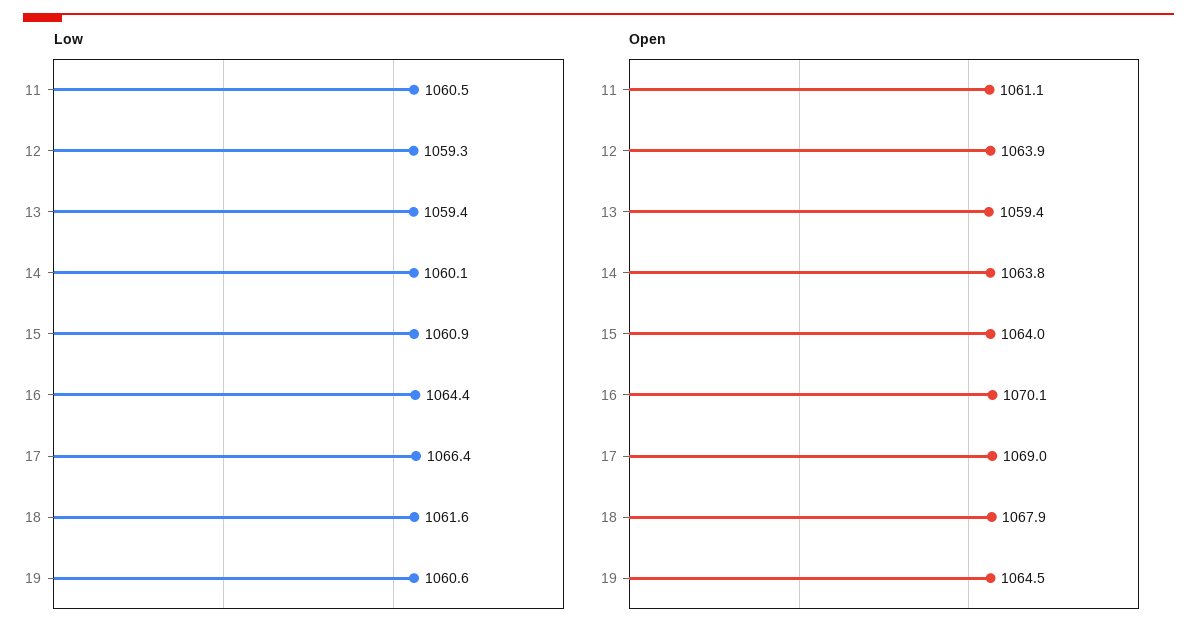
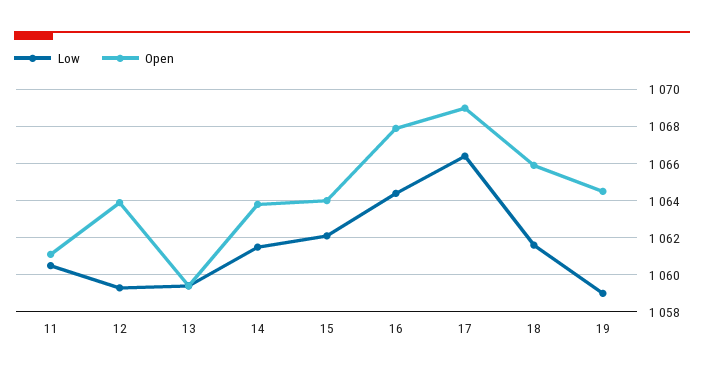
Low, 14: 1060.1 -> 1061.5
Low, 15: 1060.9 -> 1062
Low, 19: 1060.6 -> 1059
Open, 16: 1070.1 -> 1068
Open, 18: 1067.9 -> 1066

